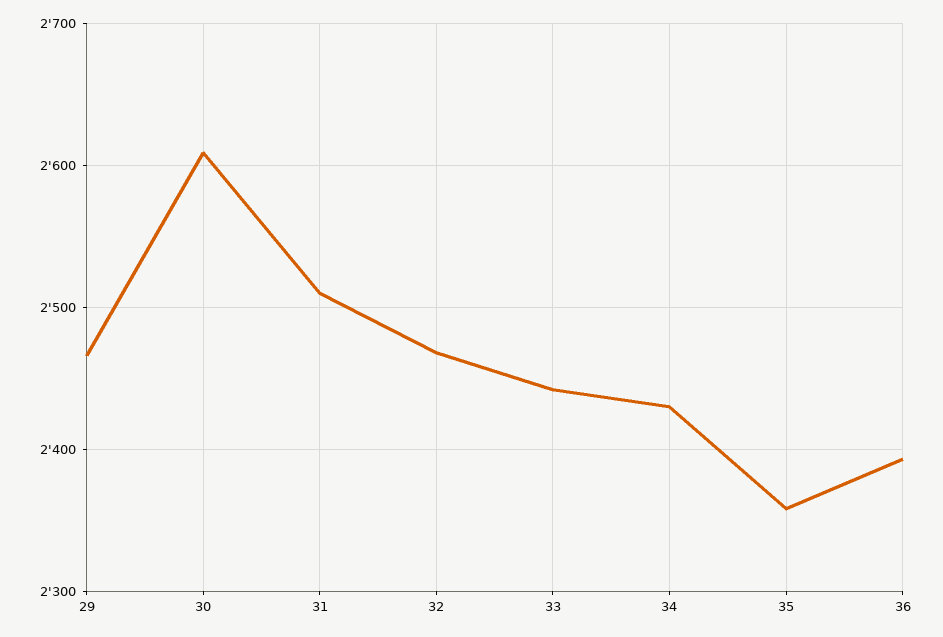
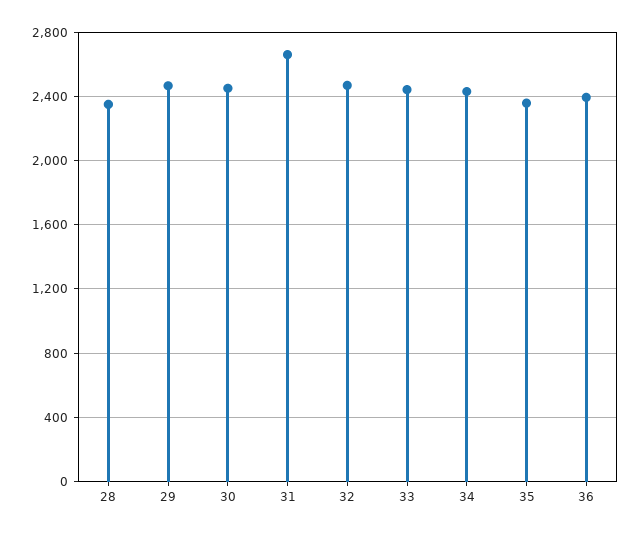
30: 2610 -> 2450
31: 2510 -> 2650
28: none -> 2350

